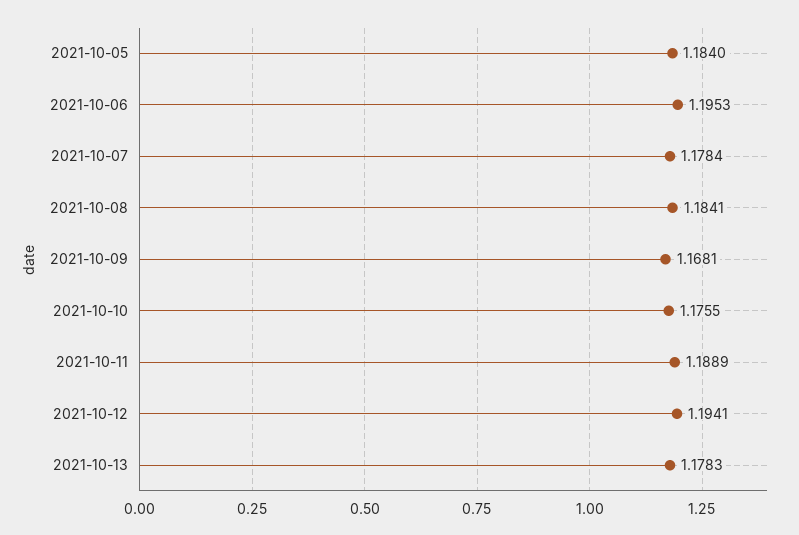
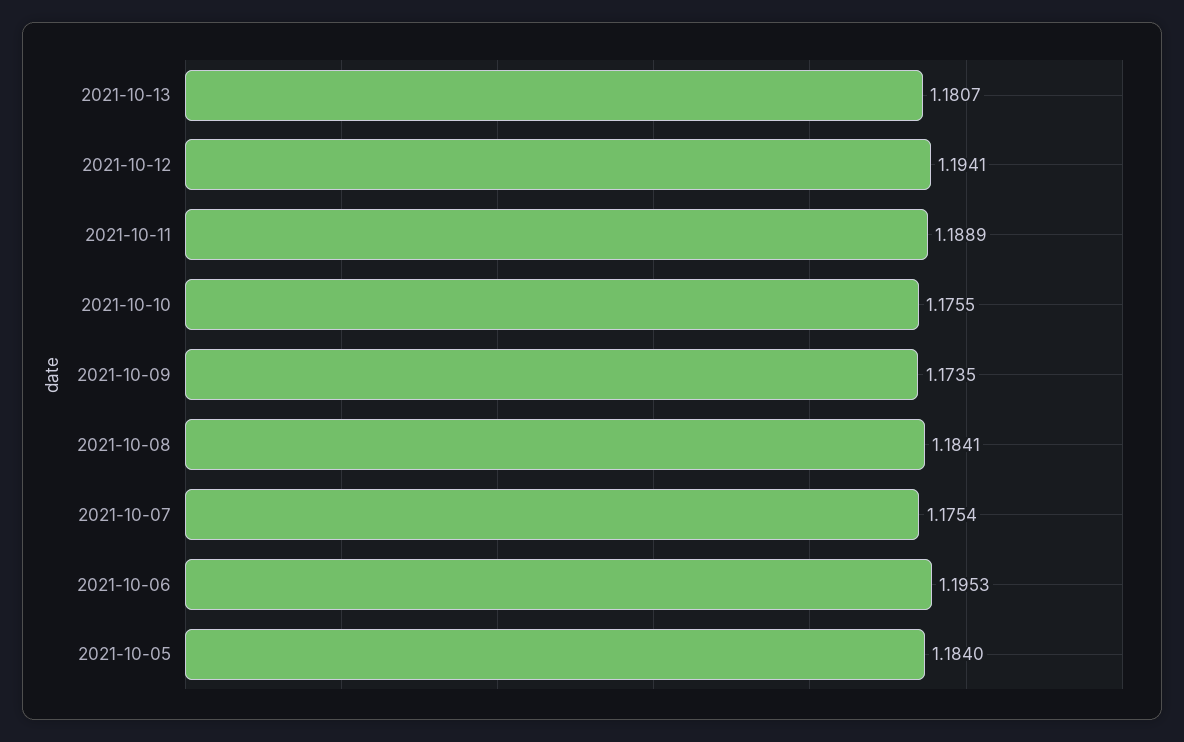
2021-10-07: 1.1784 -> 1.1754
2021-10-09: 1.1681 -> 1.1735
2021-10-13: 1.1783 -> 1.1807

